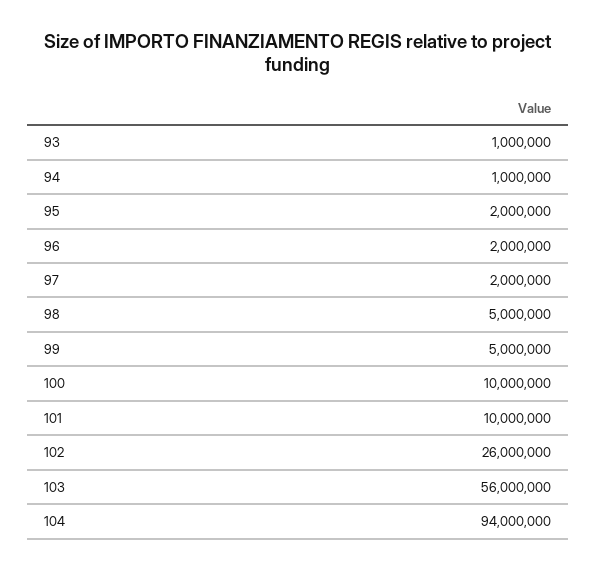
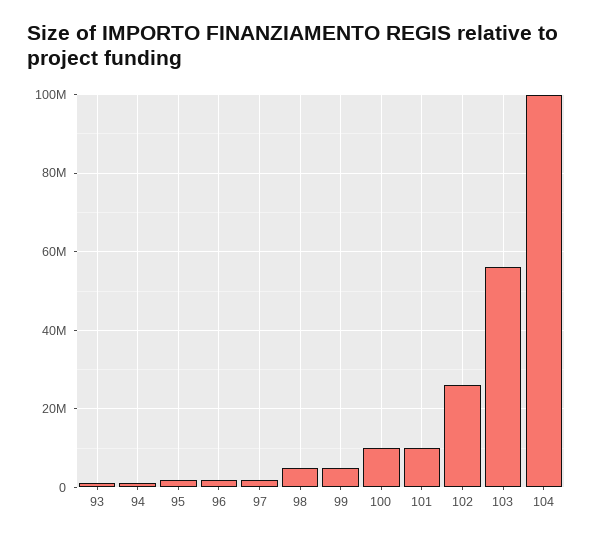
104: 94000000 -> 100000000

